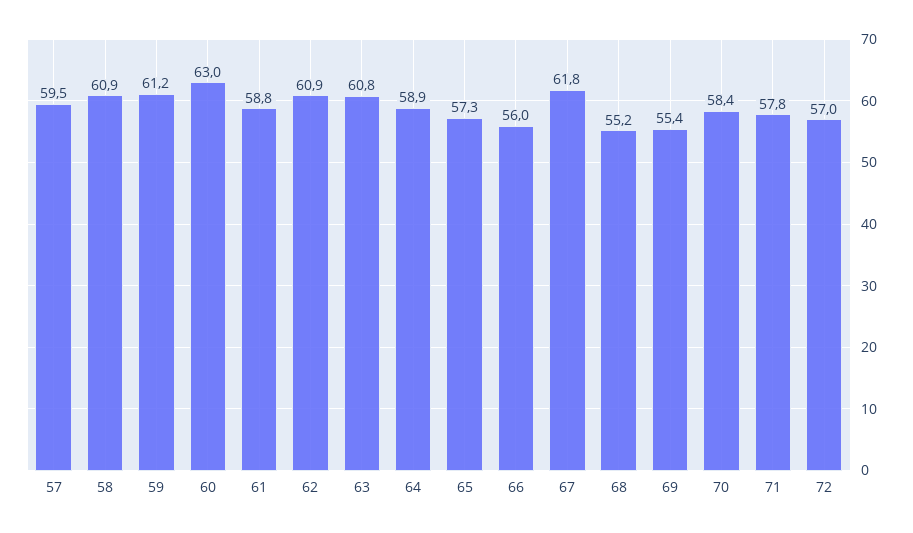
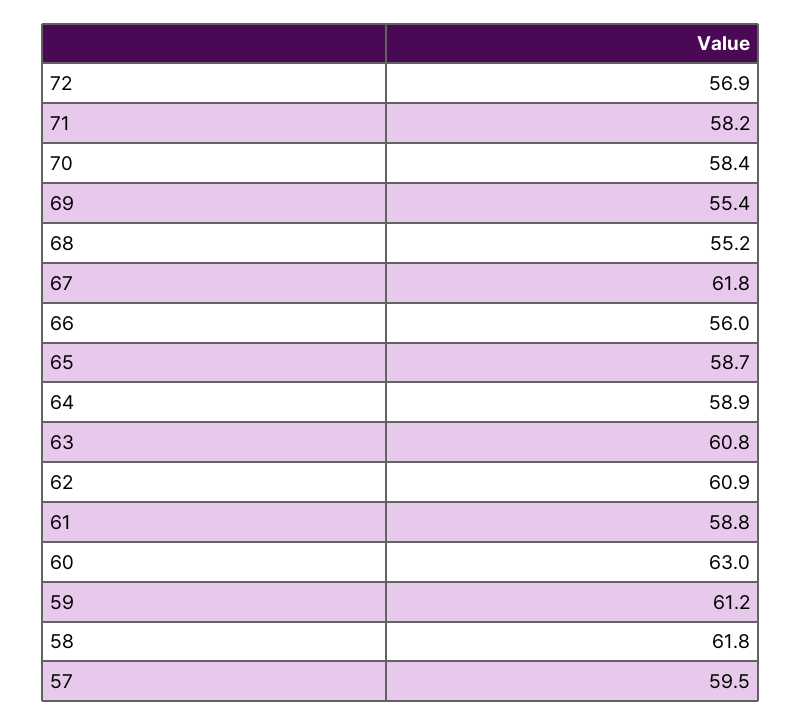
58: 60.9 -> 61.8
65: 57.3 -> 58.7
71: 57.8 -> 58.2
72: 57 -> 56.9

